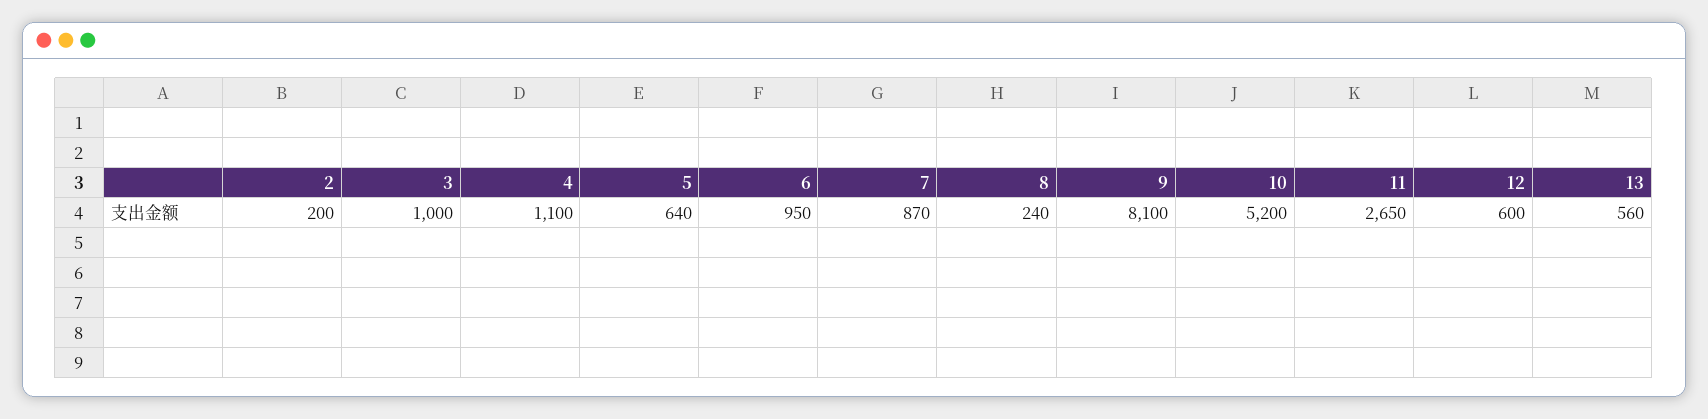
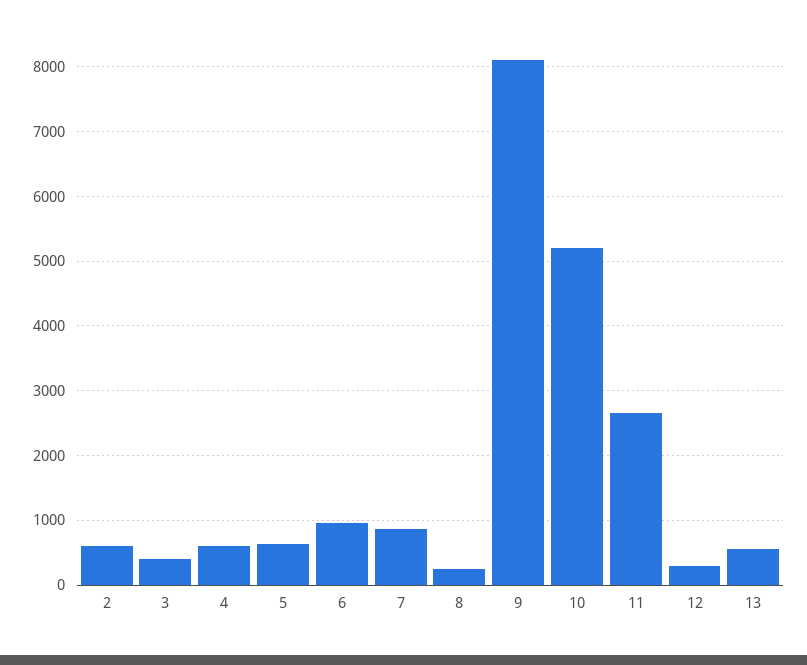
2: 200 -> 600
3: 1000 -> 400
4: 1100 -> 600
12: 600 -> 300

